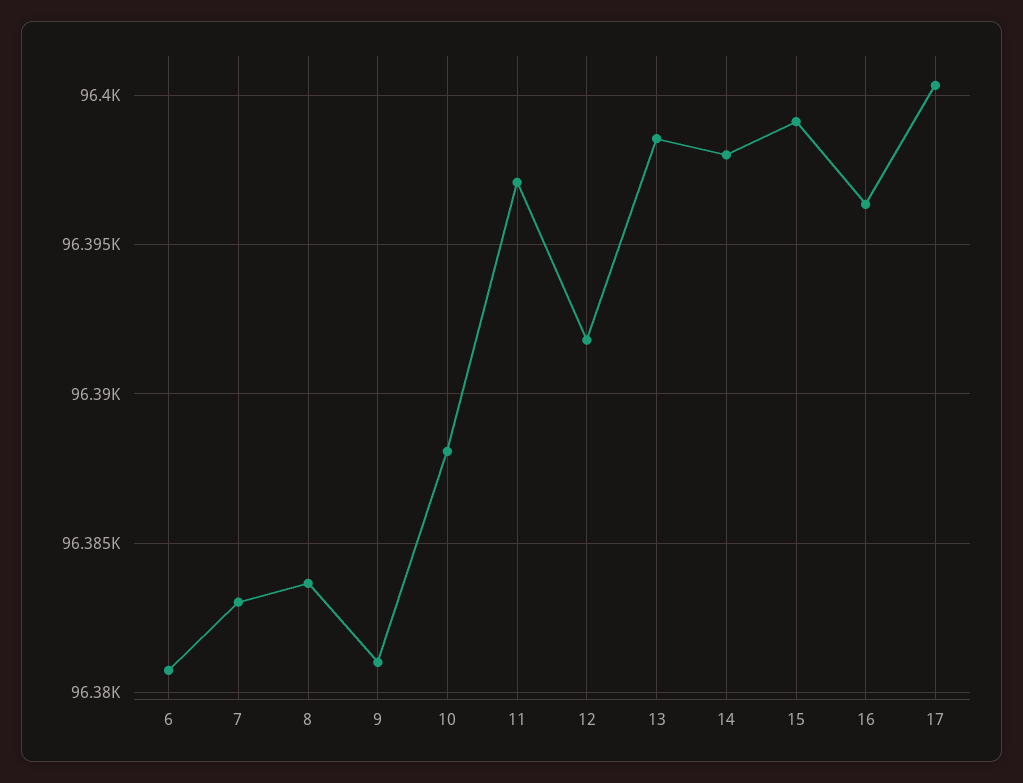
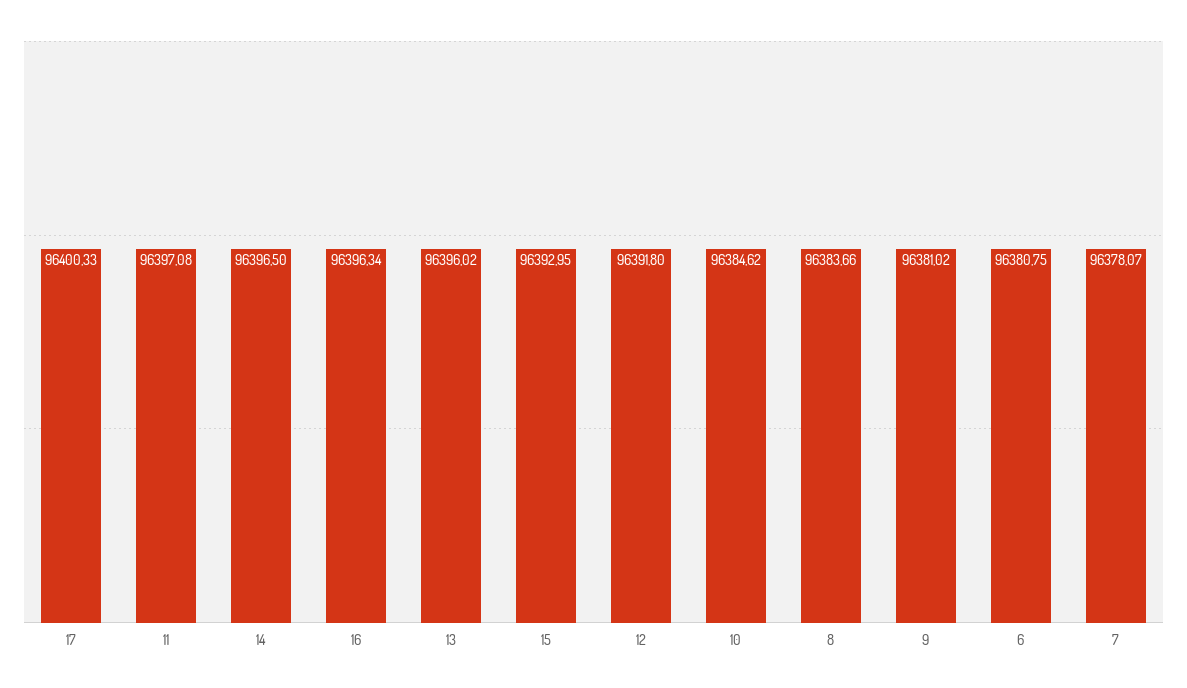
7: 96383 -> 96378.07
10: 96388 -> 96384.62
13: 96398.5 -> 96396.02
14: 96398 -> 96396.5
15: 96399 -> 96392.95

